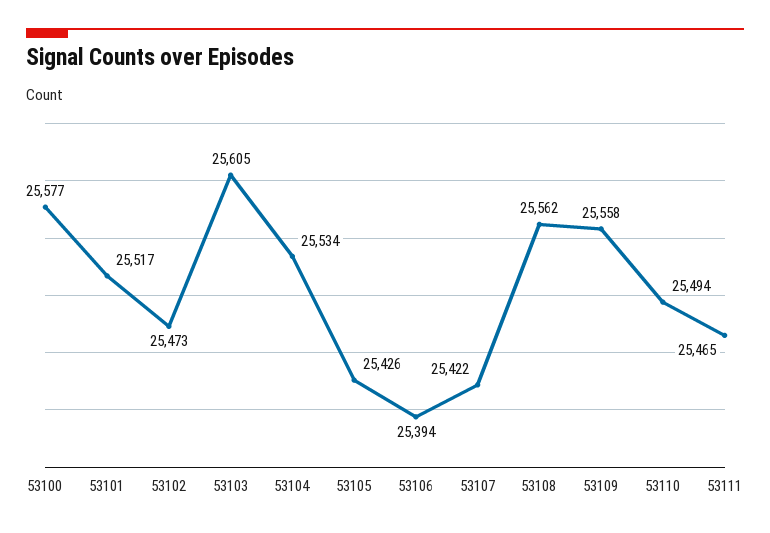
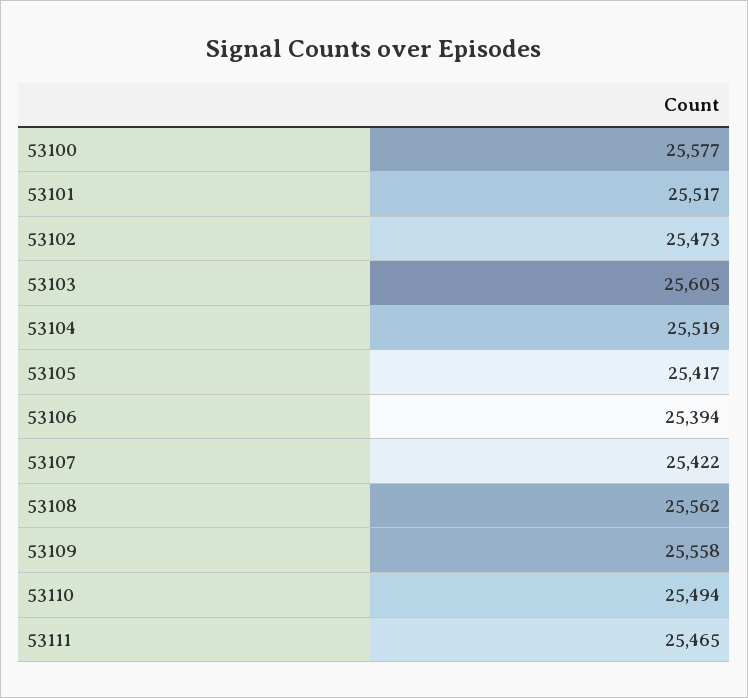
53104: 25534 -> 25519
53105: 25426 -> 25417

